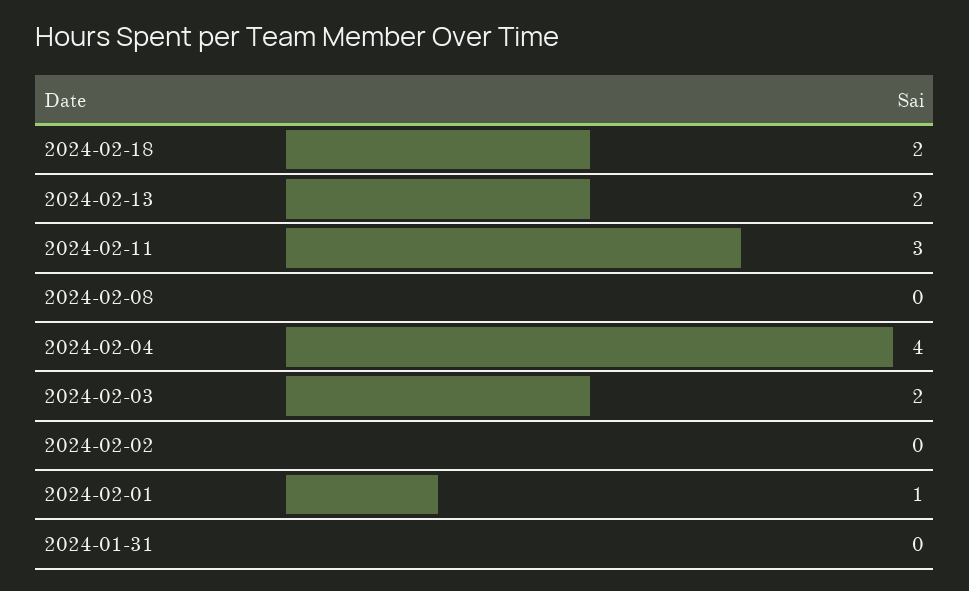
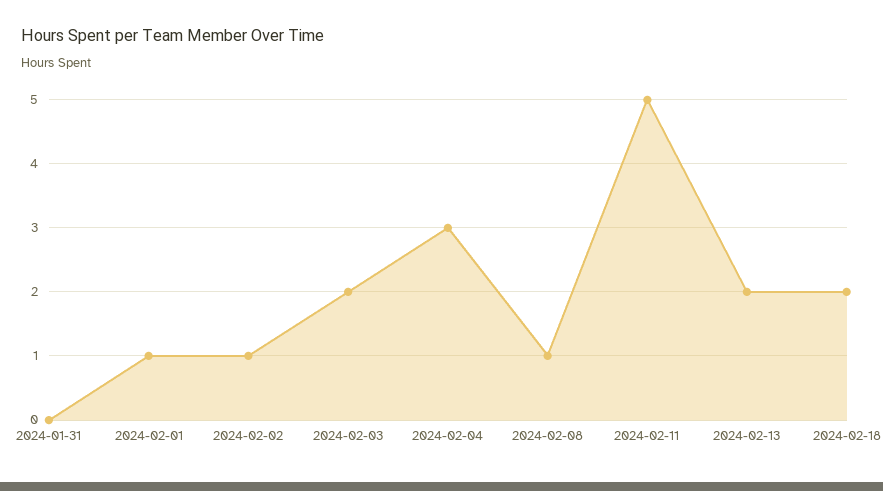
2024-02-11: 3 -> 5
2024-02-08: 0 -> 1
2024-02-04: 4 -> 3
2024-02-02: 0 -> 1

